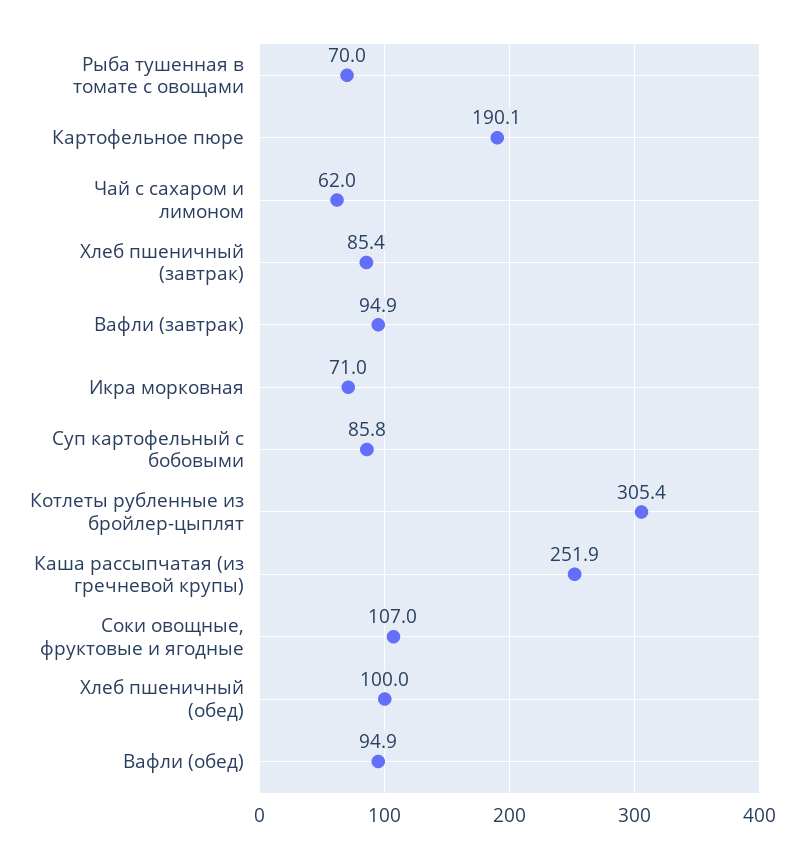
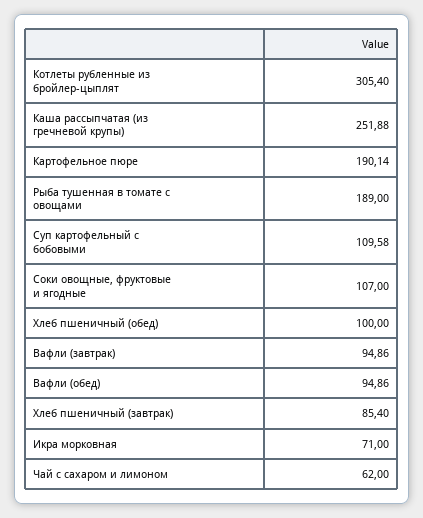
Рыба тушенная в томате с овощами: 70 -> 189
Суп картофельный с бобовыми: 85.8 -> 109.58

